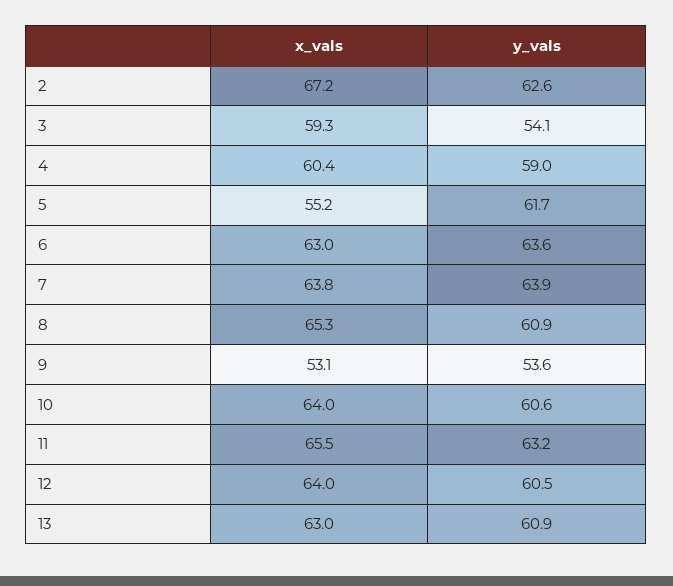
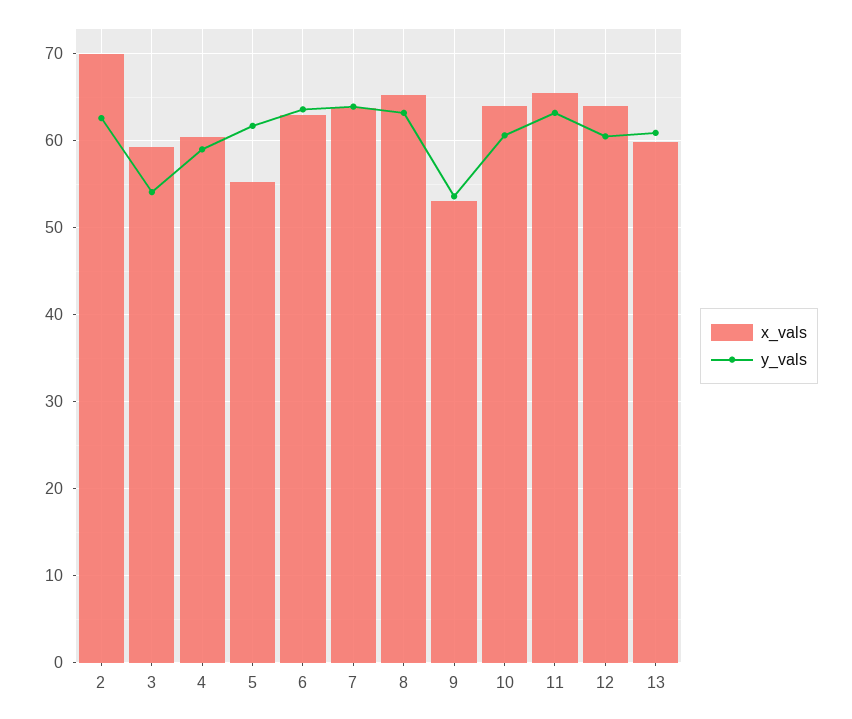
x_vals, 2: 67.2 -> 70
y_vals, 8: 60.9 -> 63
x_vals, 13: 63 -> 60

